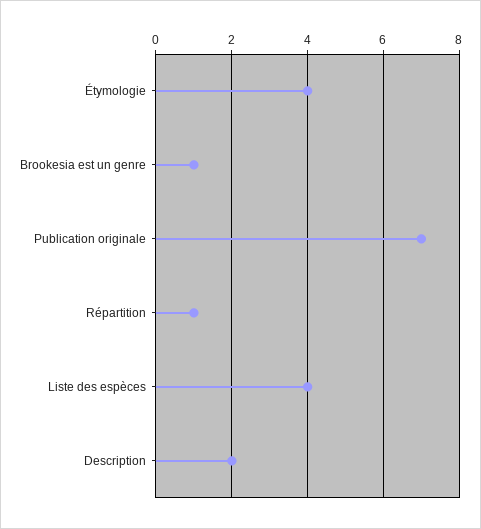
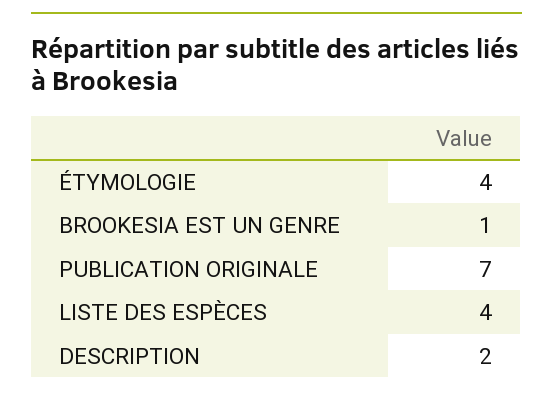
Répartition: 1 -> none

